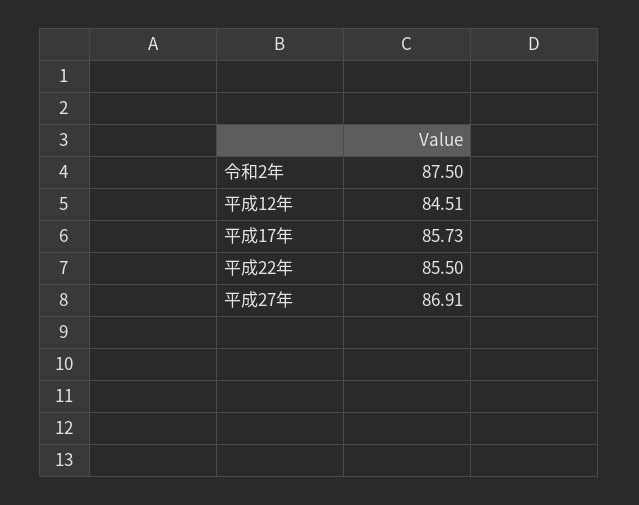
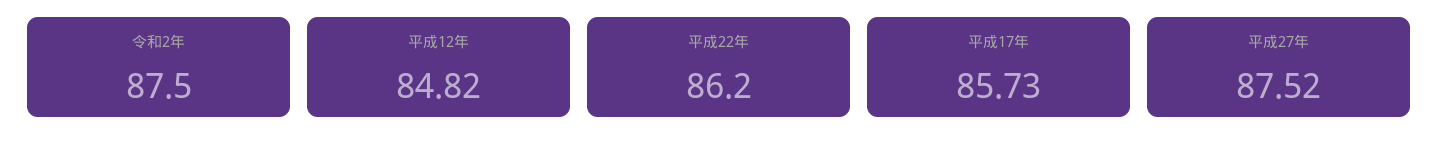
平成12年: 84.51 -> 84.82
平成22年: 85.5 -> 86.2
平成27年: 86.91 -> 87.52

